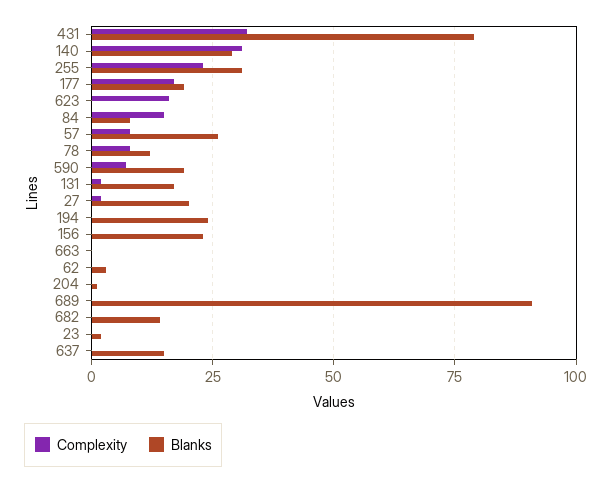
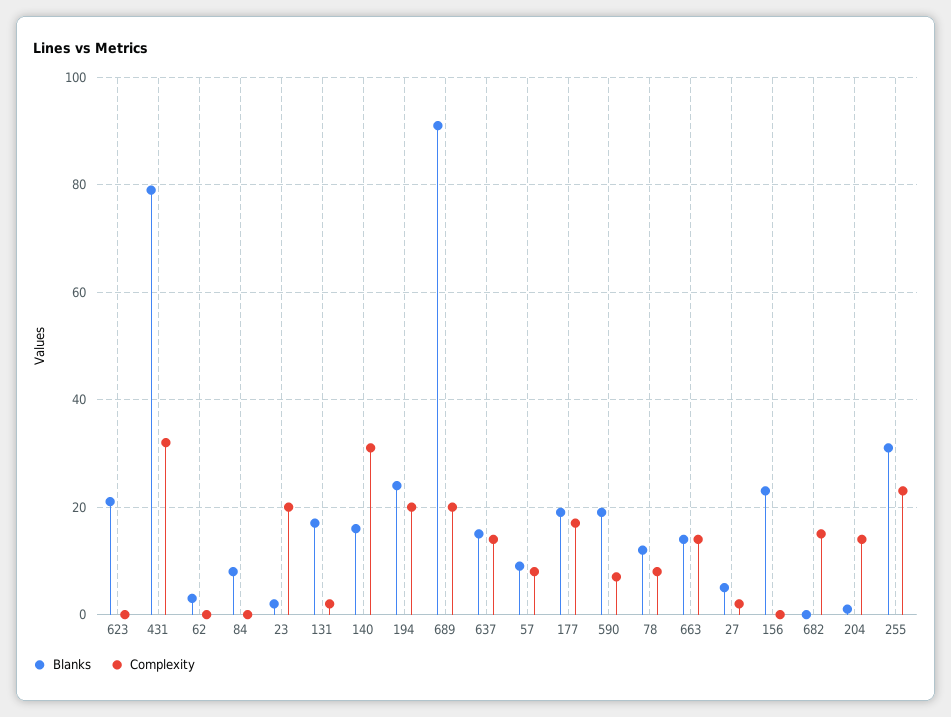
Blanks, 140: 30 -> 15
Complexity, 623: 15 -> 0
Blanks, 623: 0 -> 20
Complexity, 84: 15 -> 0
Blanks, 57: 25 -> 10
Blanks, 27: 20 -> 5
Complexity, 194: 0 -> 20
Complexity, 663: 0 -> 15
Blanks, 663: 0 -> 15
Complexity, 204: 0 -> 15
Complexity, 689: 0 -> 20
Complexity, 682: 0 -> 15
Blanks, 682: 15 -> 0
Complexity, 23: 0 -> 20
Complexity, 637: 0 -> 15

